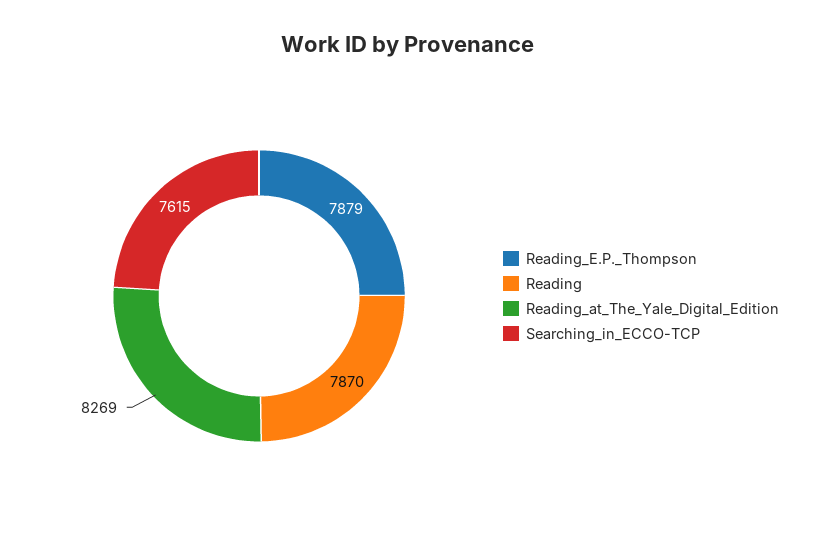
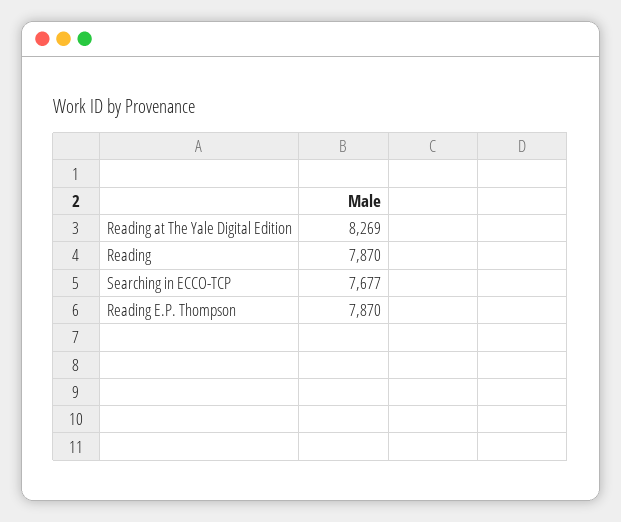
Reading_E.P._Thompson: 7879 -> 7870
Searching_in_ECCO-TCP: 7615 -> 7677

